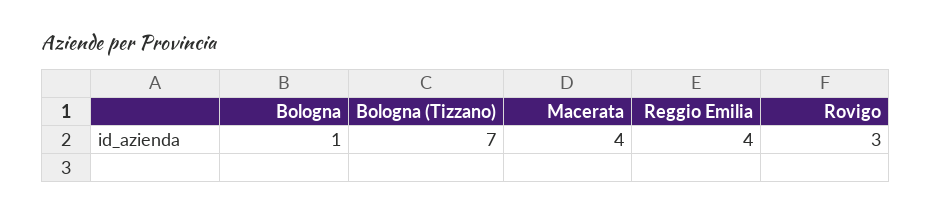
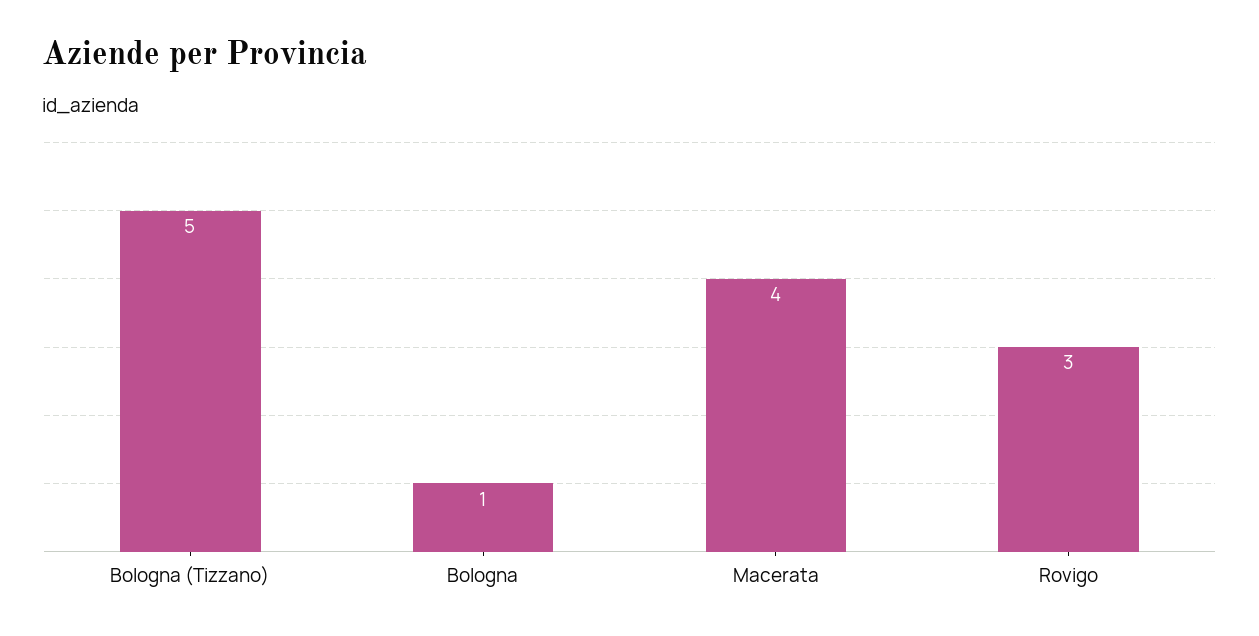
Bologna (Tizzano): 7 -> 5
Reggio Emilia: 4 -> none

